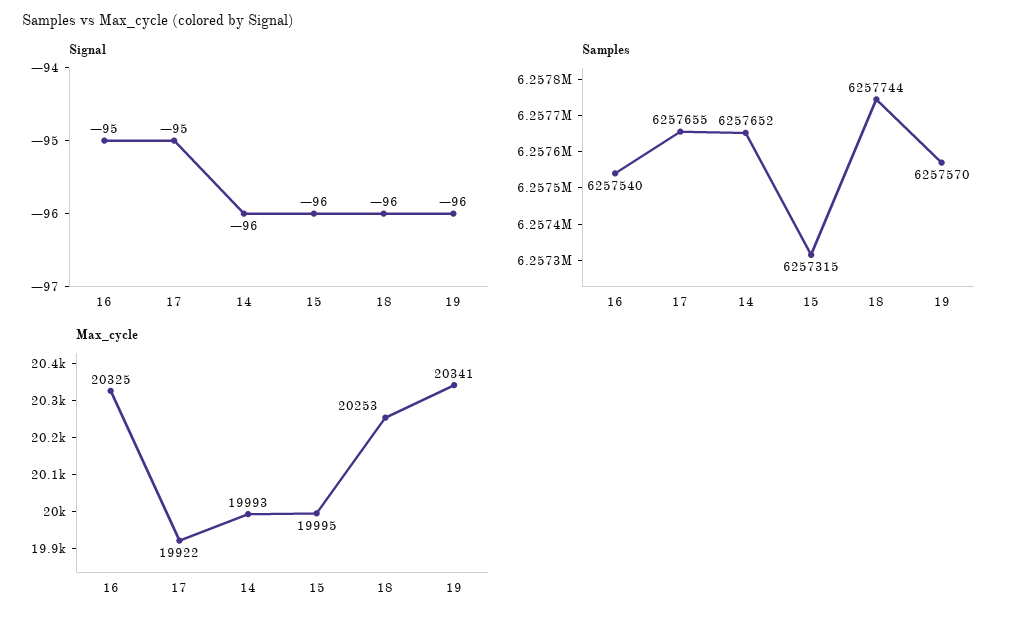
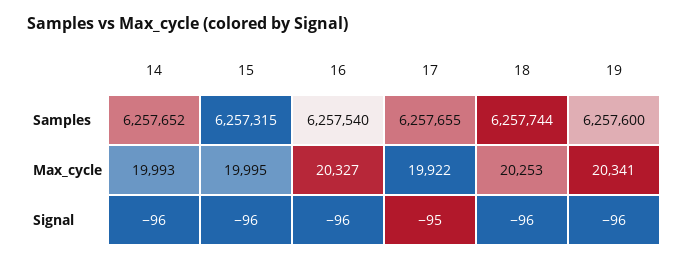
Signal, 16: -95 -> -96
Samples, 19: 6257570 -> 6257600
Max_cycle, 16: 20325 -> 20327

